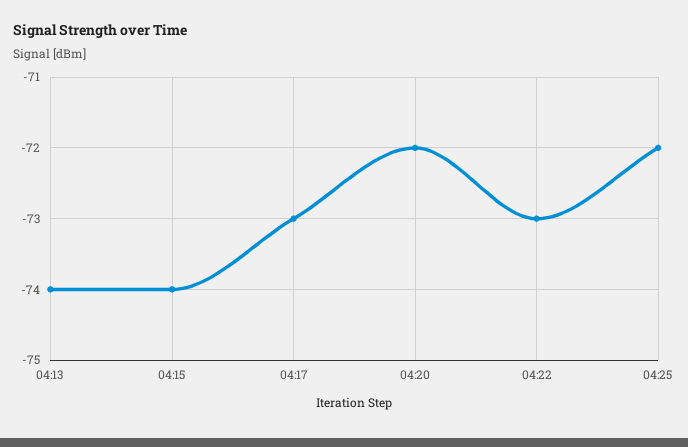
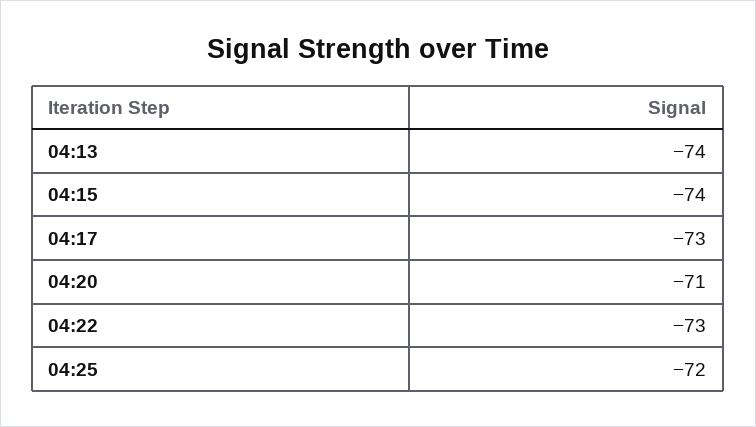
04:20: -72 -> -71

